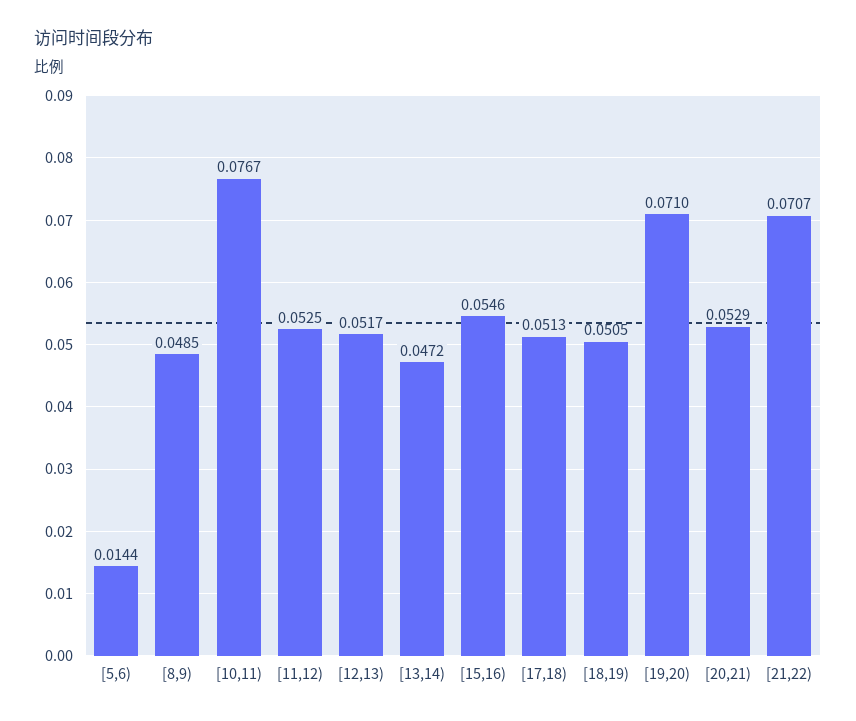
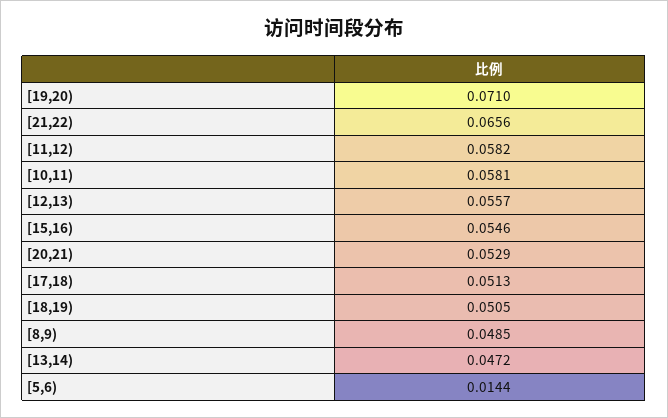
[10,11): 0.0767 -> 0.0581
[11,12): 0.0525 -> 0.0582
[12,13): 0.0517 -> 0.0557
[21,22): 0.0707 -> 0.0656

